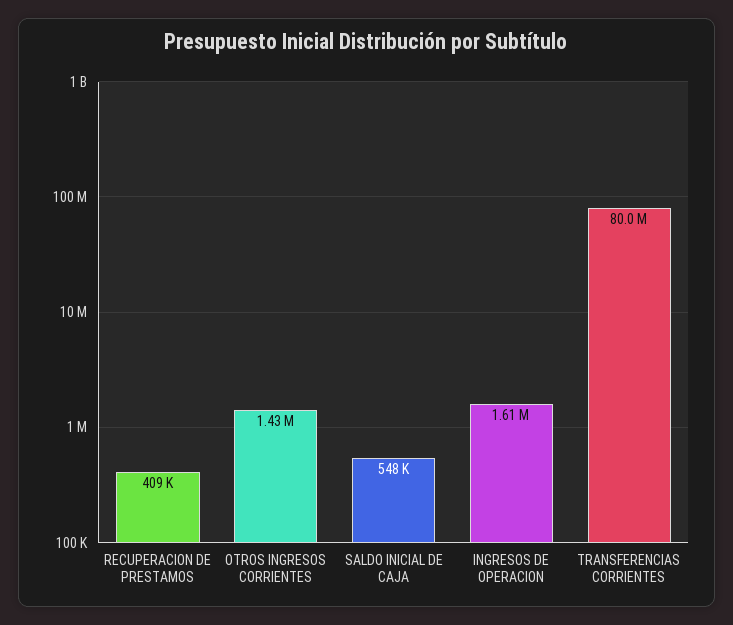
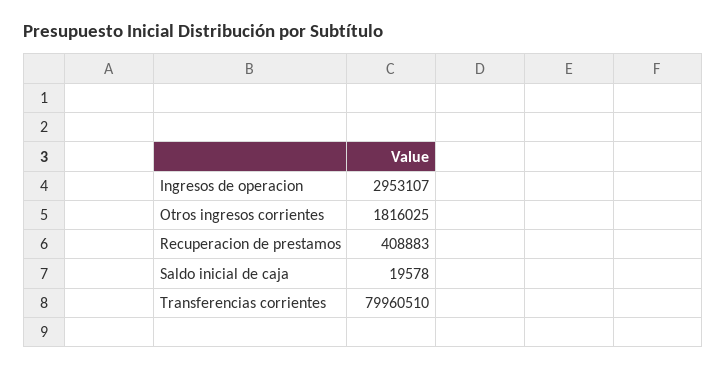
OTROS INGRESOS CORRIENTES: 1430000 -> 1816025
SALDO INICIAL DE CAJA: 548000 -> 19578
INGRESOS DE OPERACION: 1610000 -> 2953107

